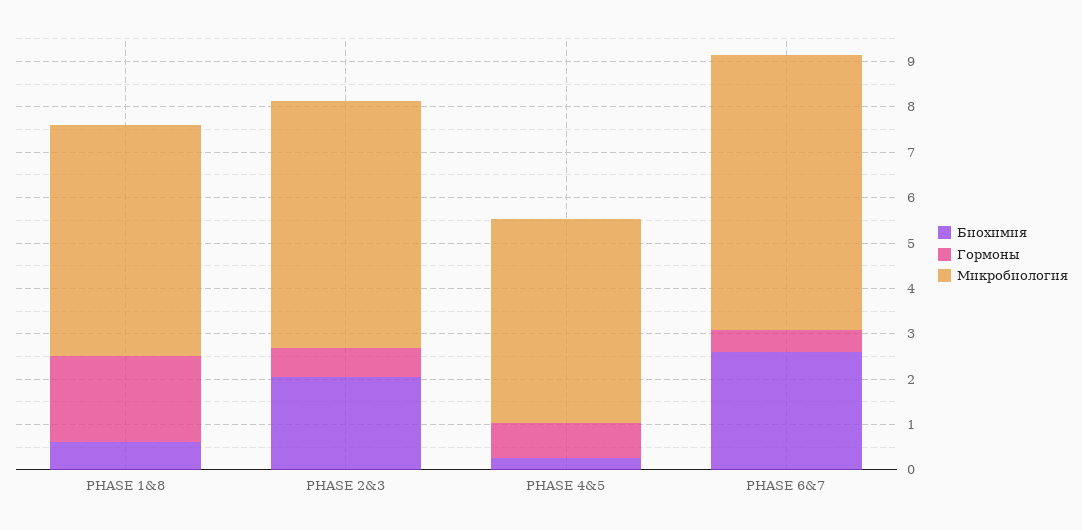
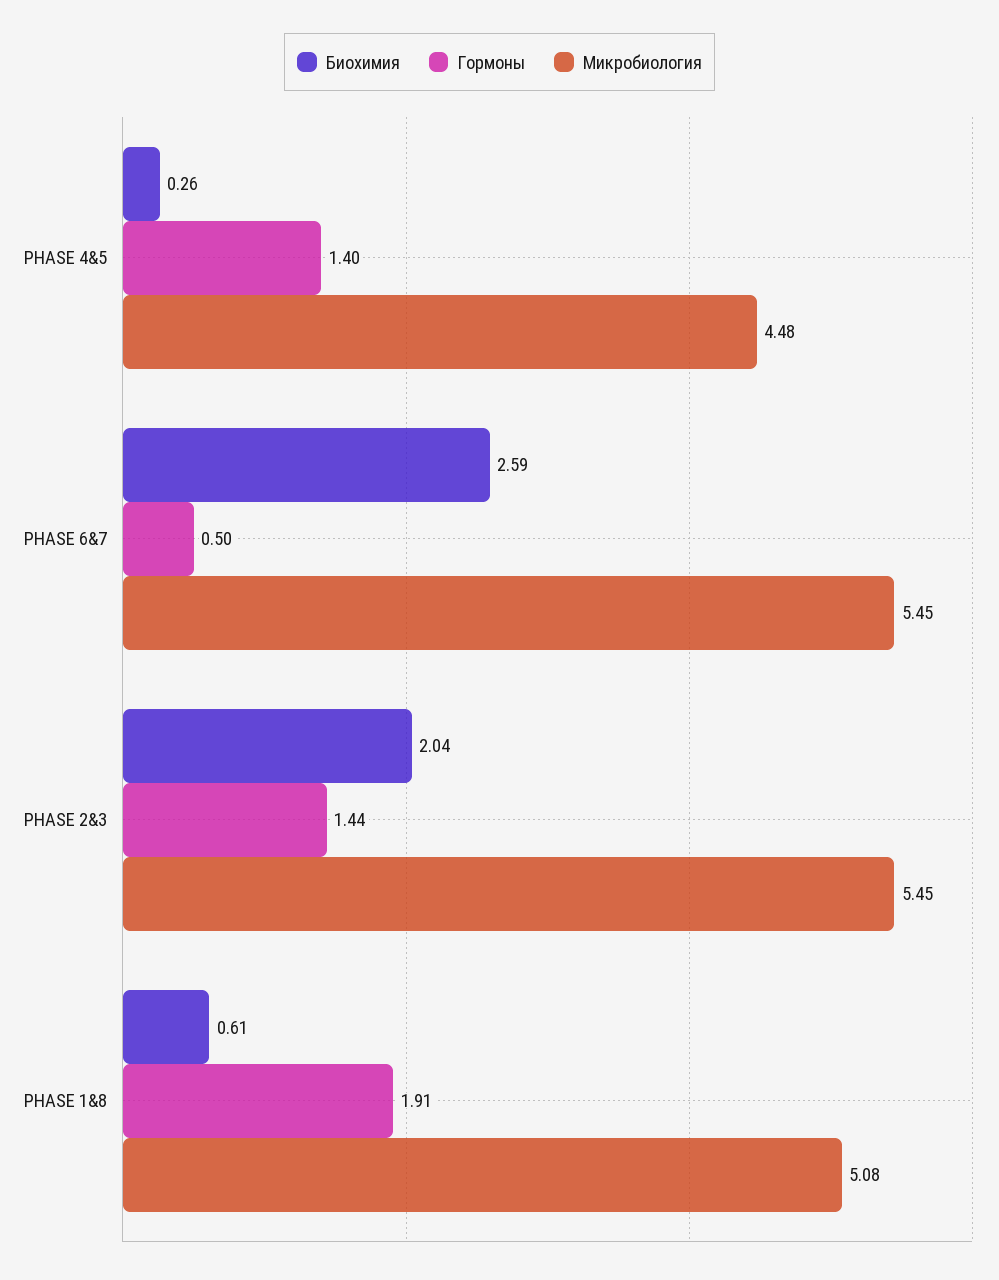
Гормоны, PHASE 2&3: 0.6 -> 1.44
Гормоны, PHASE 4&5: 0.8 -> 1.4
Микробиология, PHASE 6&7: 6 -> 5.45

